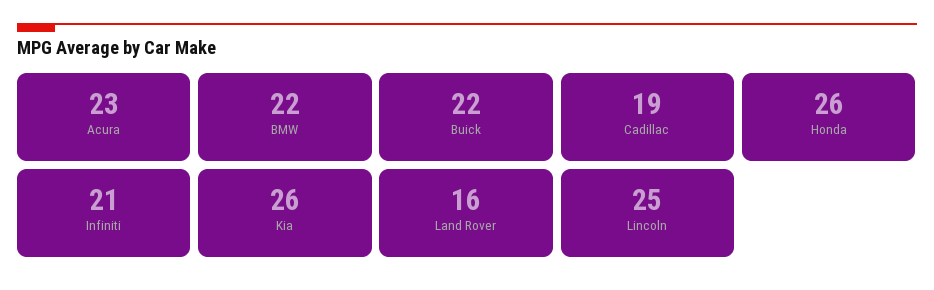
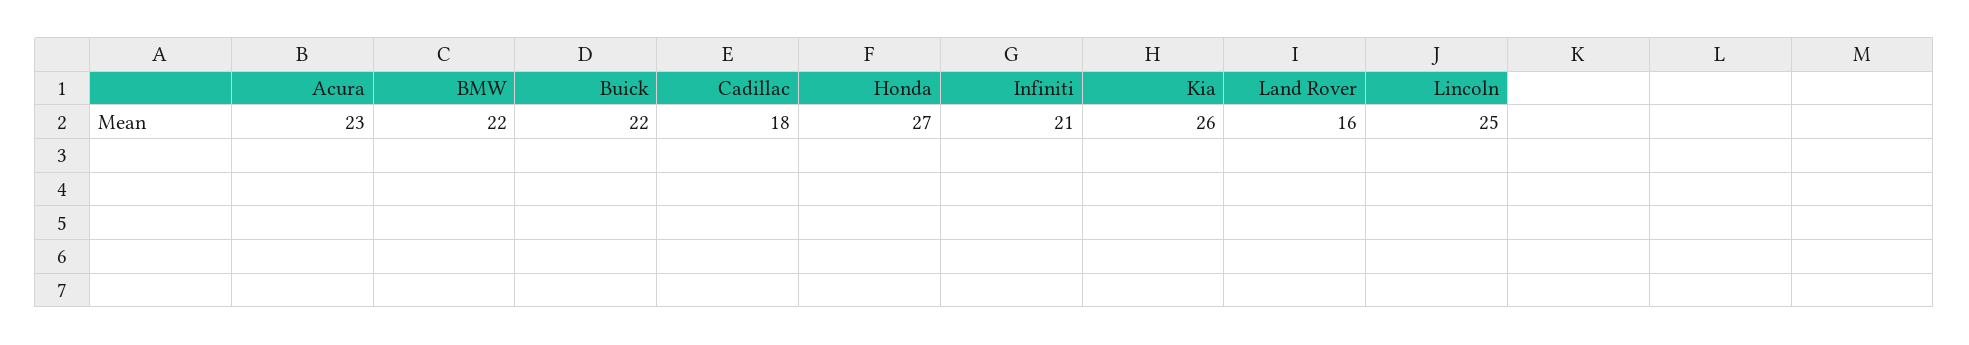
Cadillac: 19 -> 18
Honda: 26 -> 27

